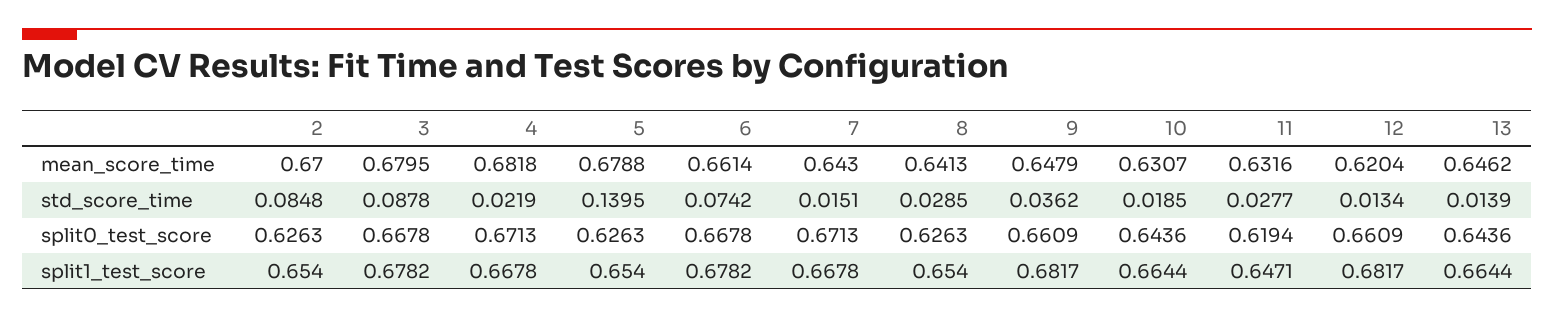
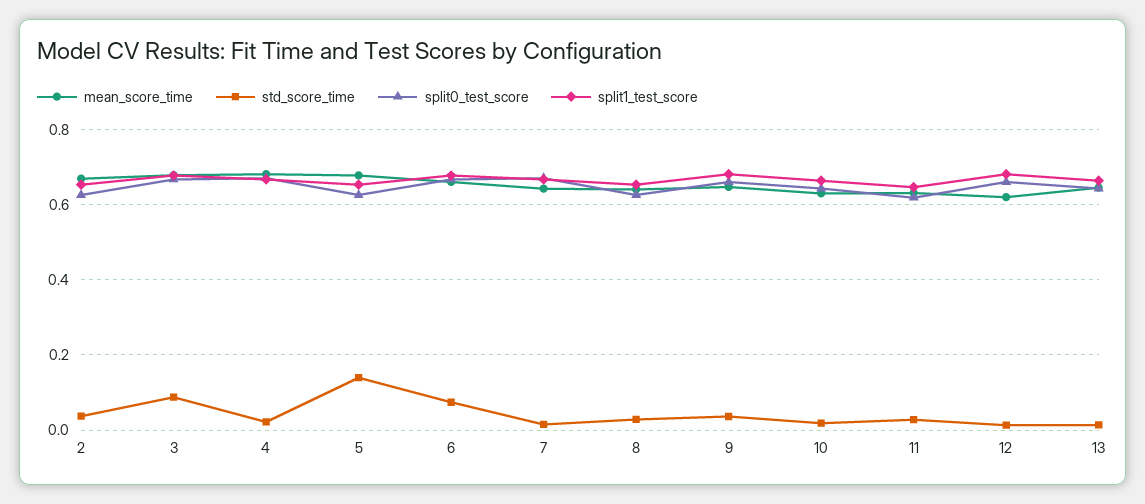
std_score_time, 2: 0.0848 -> 0.04

